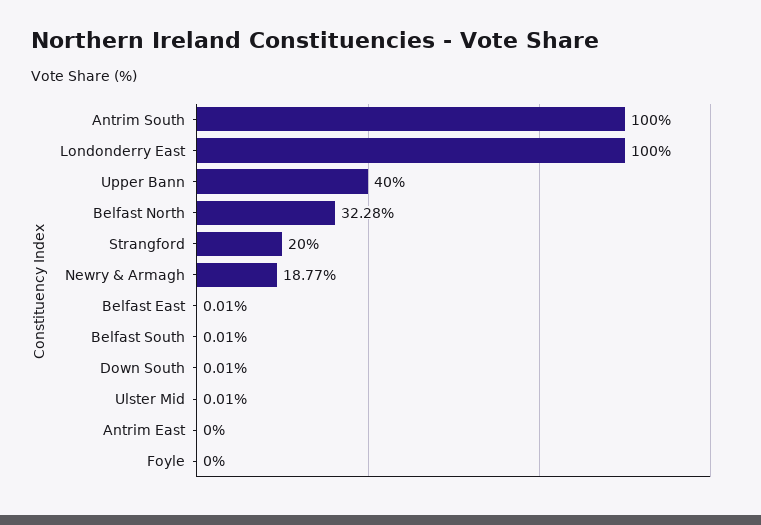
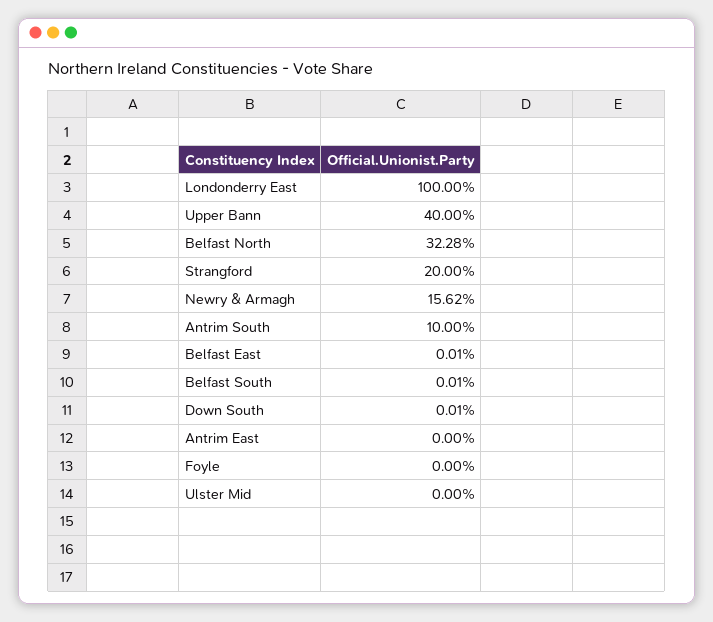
Antrim South: 100 -> 10
Newry & Armagh: 18.77 -> 15.62
Ulster Mid: 0.01 -> 0

